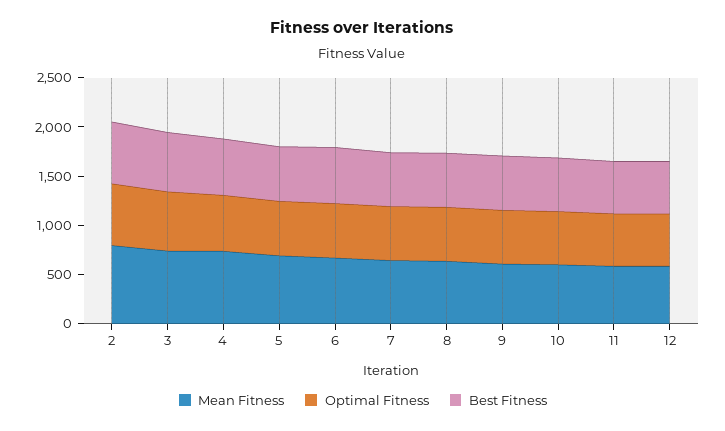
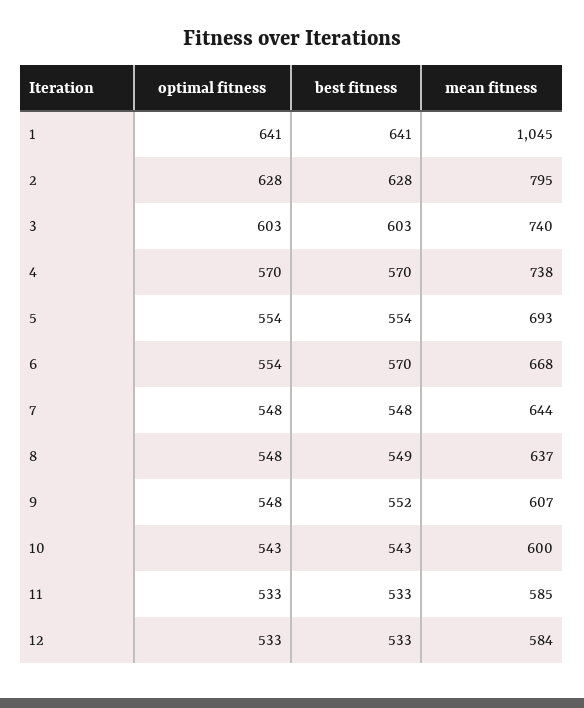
Optimal Fitness, 1: none -> 641
Best Fitness, 1: none -> 641
Mean Fitness, 1: none -> 1045

